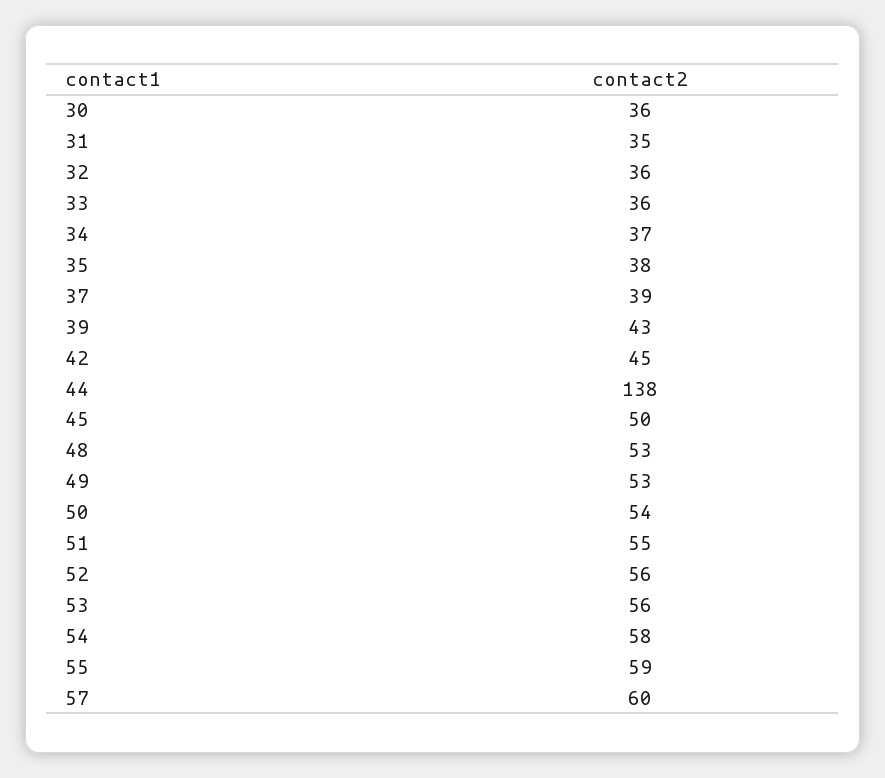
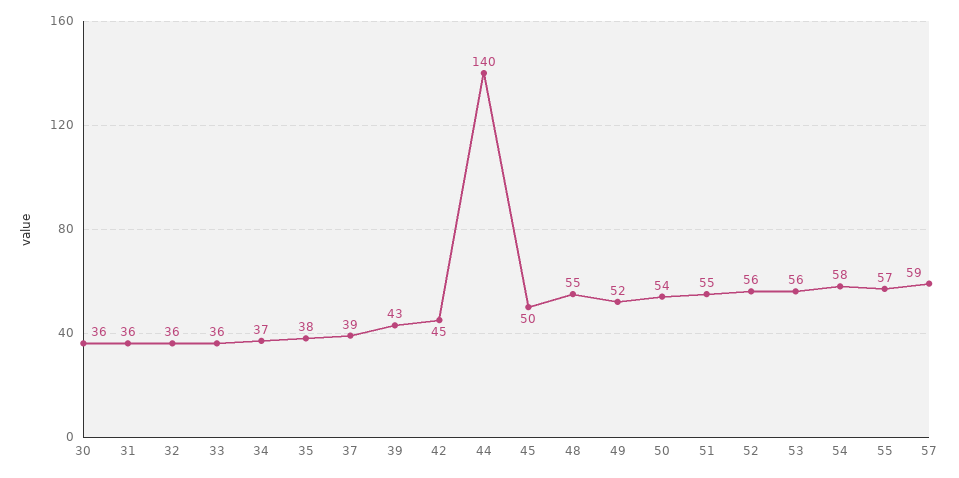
31: 35 -> 36
44: 138 -> 140
48: 53 -> 55
49: 53 -> 52
55: 59 -> 57
57: 60 -> 59

